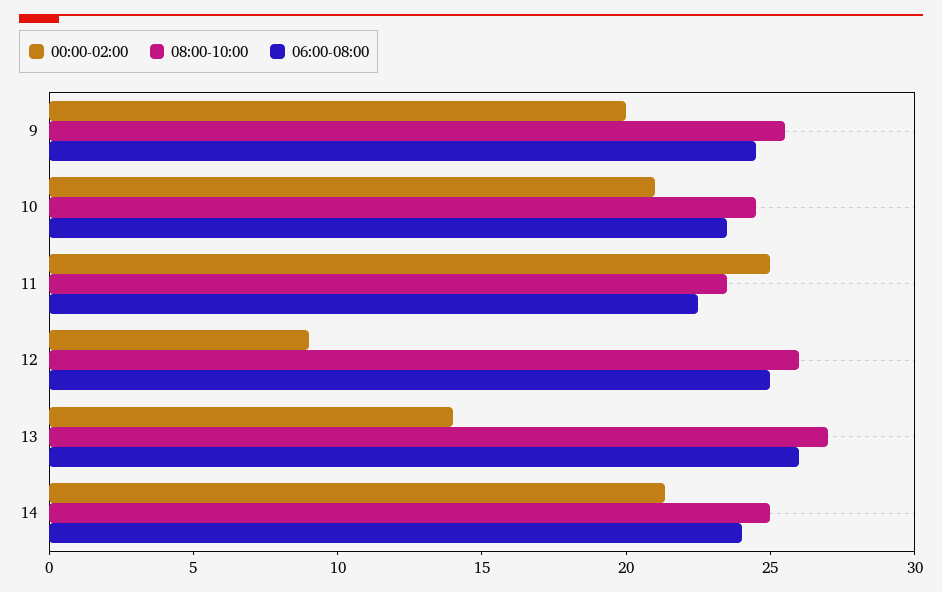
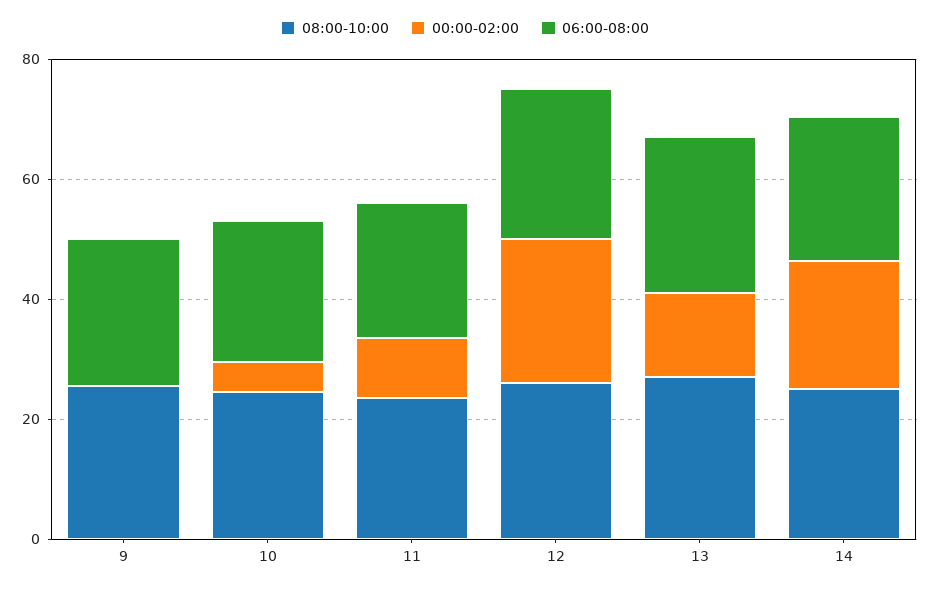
00:00-02:00, 9: 20 -> 0
00:00-02:00, 10: 21 -> 5
00:00-02:00, 11: 25 -> 10
00:00-02:00, 12: 9 -> 25

